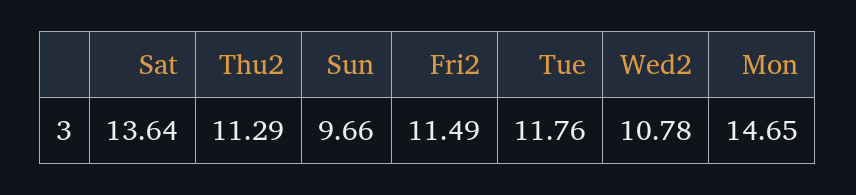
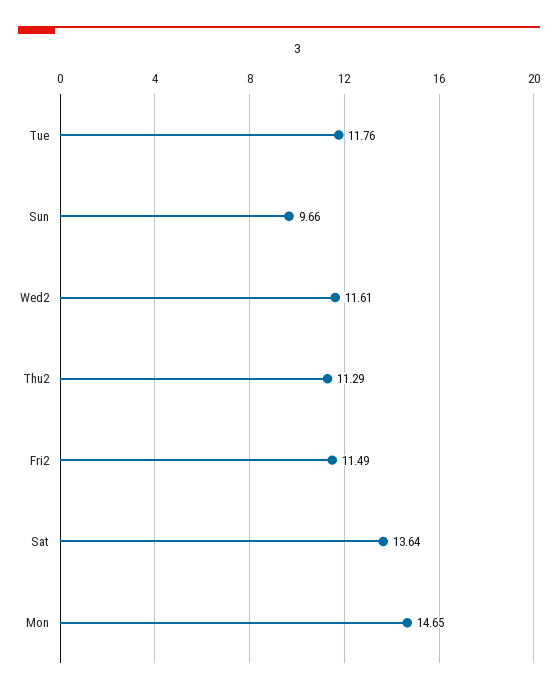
Wed2: 10.78 -> 11.61

